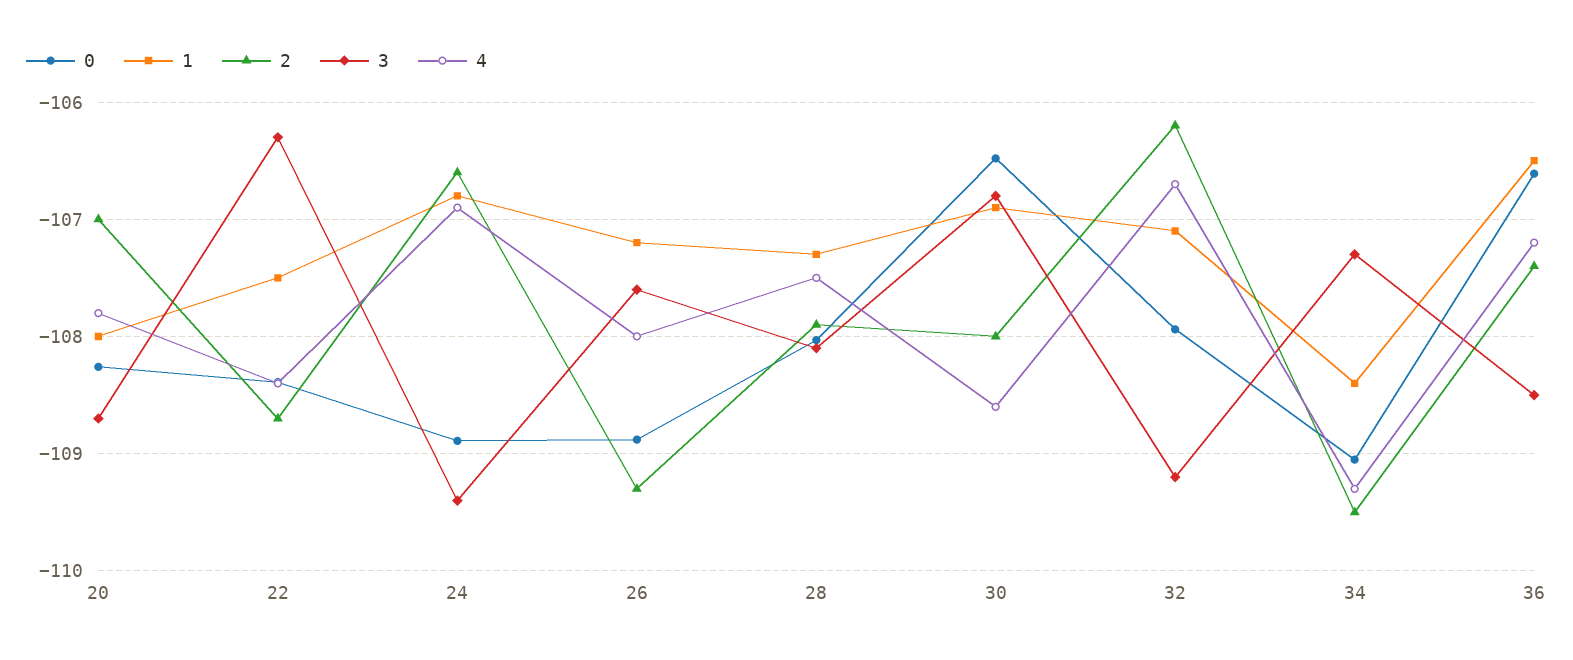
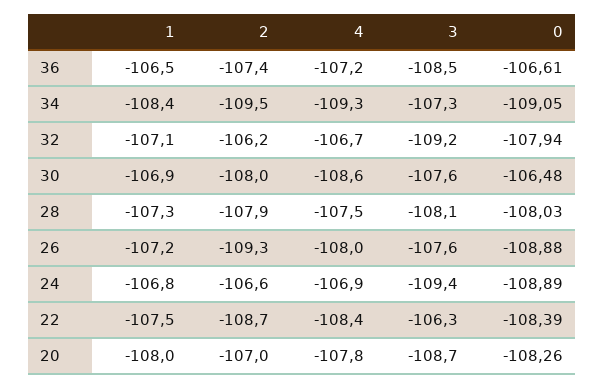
3, 30: -106.8 -> -107.6

